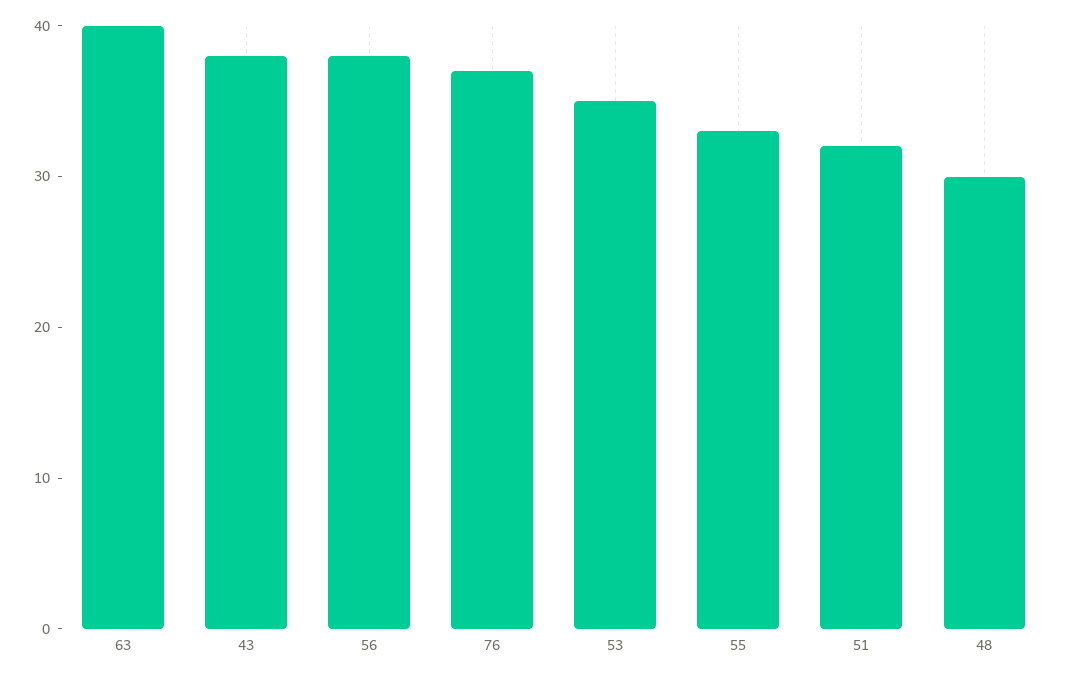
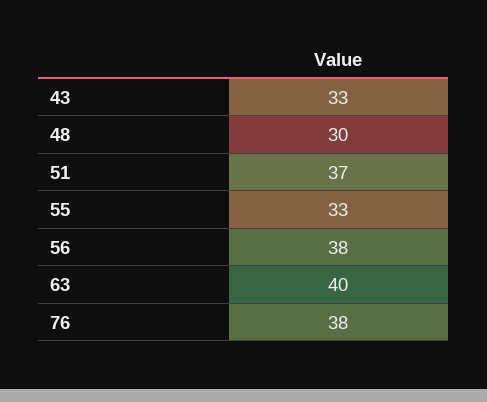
43: 38 -> 33
76: 37 -> 38
53: 35 -> none
51: 32 -> 37

